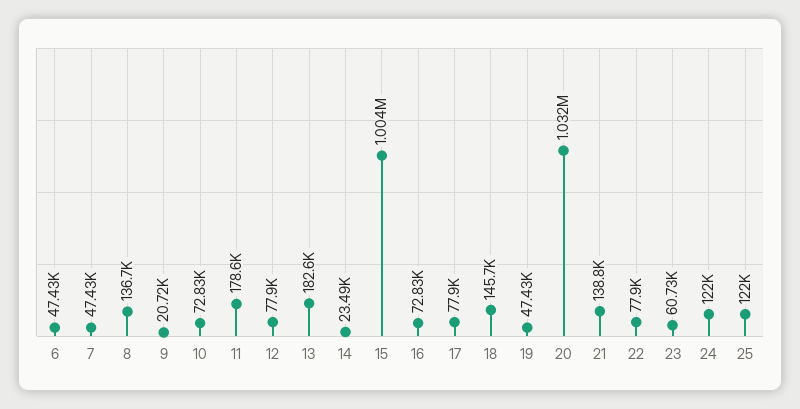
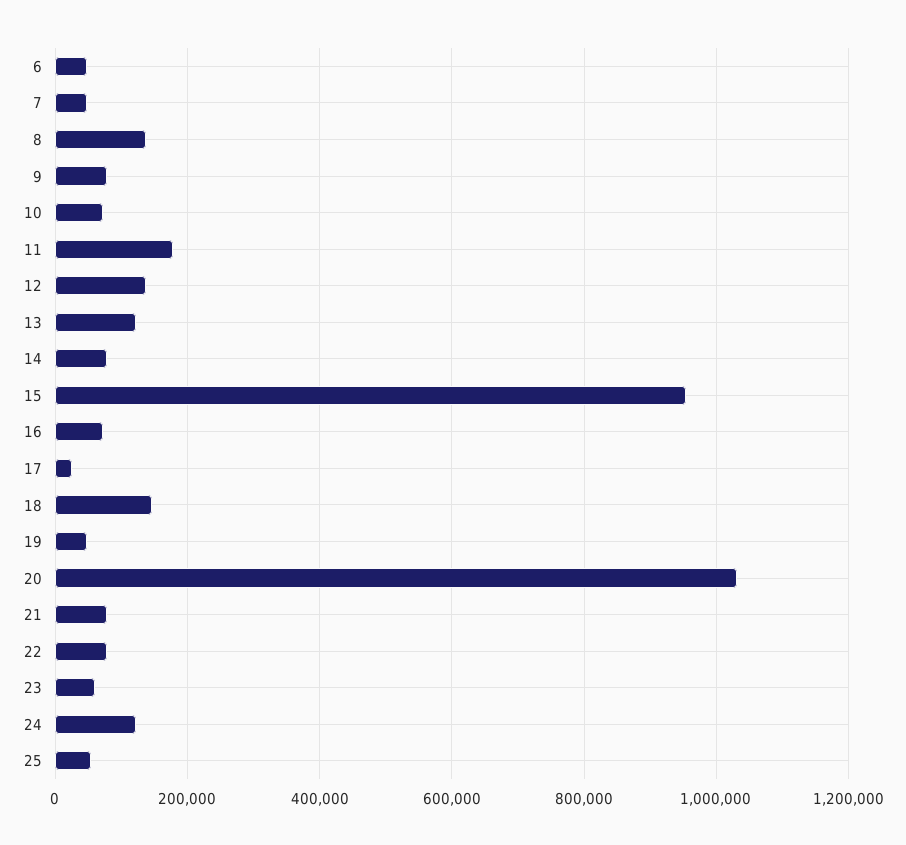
9: 20720 -> 80000
12: 77900 -> 140000
13: 182600 -> 120000
14: 23490 -> 80000
15: 1004000 -> 960000
17: 77900 -> 20000
21: 138800 -> 80000
25: 122000 -> 60000

